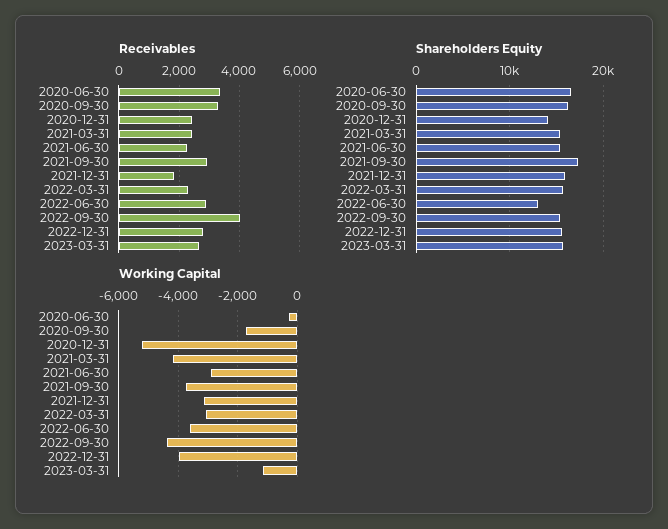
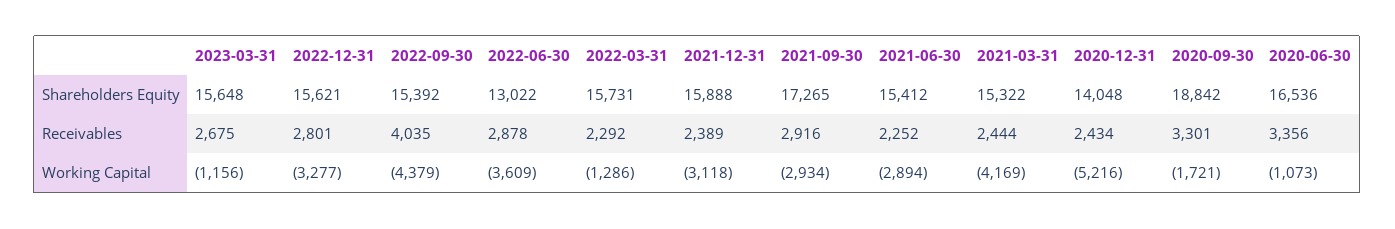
Receivables, 2021-12-31: 1800 -> 2389
Shareholders Equity, 2020-09-30: 16000 -> 18842
Working Capital, 2020-06-30: -250 -> -1073
Working Capital, 2021-09-30: -3750 -> -2934
Working Capital, 2022-03-31: -3000 -> -1286
Working Capital, 2022-12-31: -4000 -> -3277

